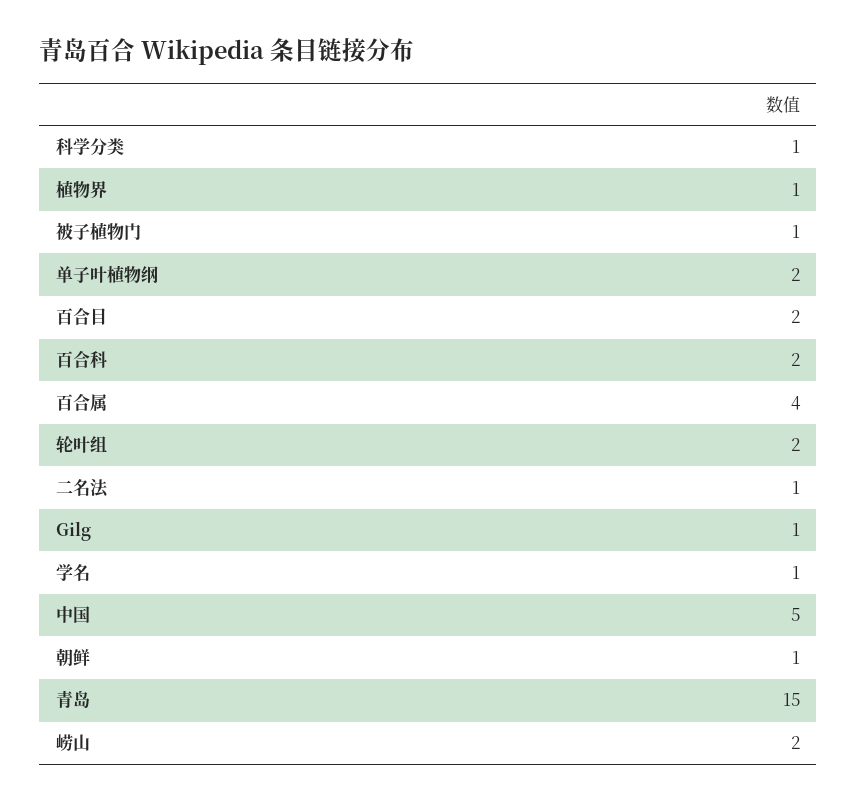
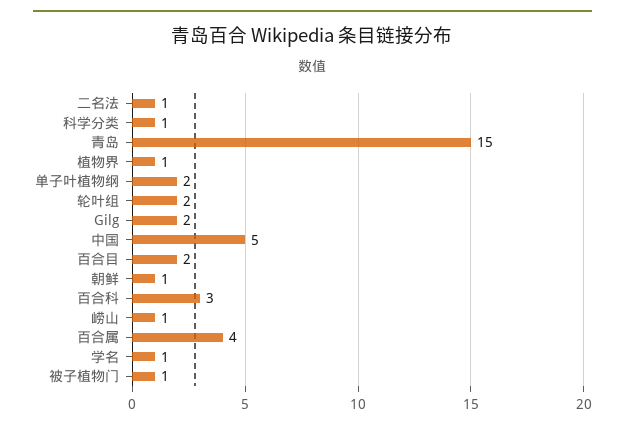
百合科: 2 -> 3
Gilg: 1 -> 2
崂山: 2 -> 1

